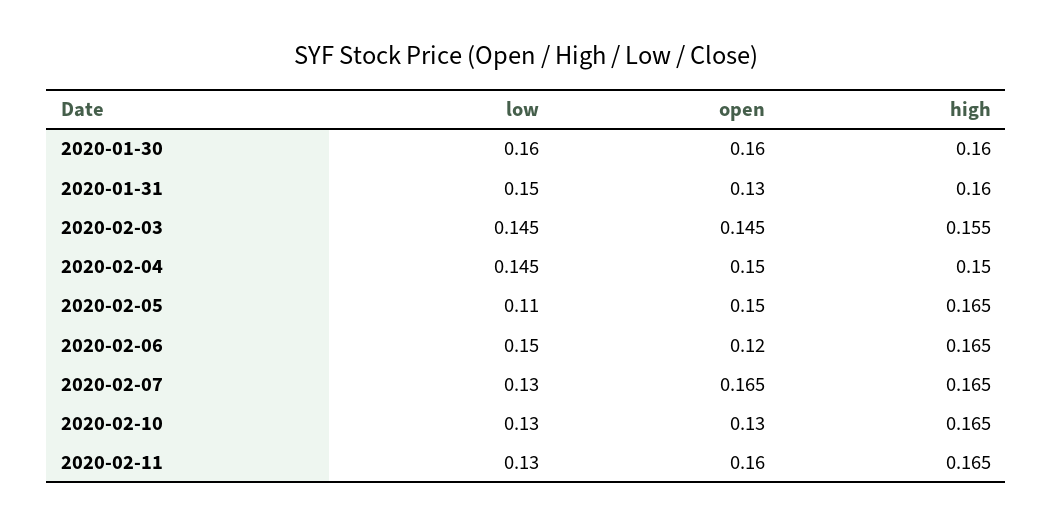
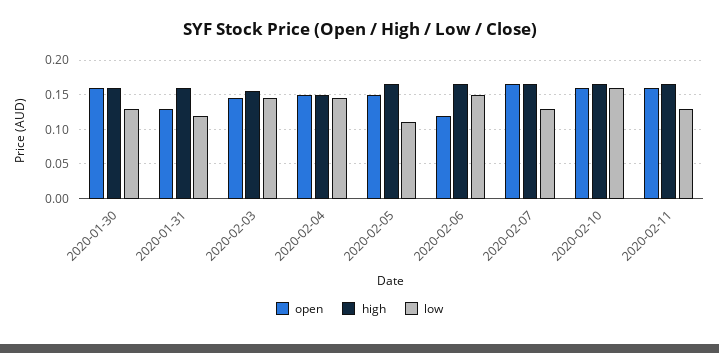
low, 2020-01-30: 0.16 -> 0.13
low, 2020-01-31: 0.15 -> 0.12
low, 2020-02-10: 0.13 -> 0.16
open, 2020-02-10: 0.13 -> 0.16

